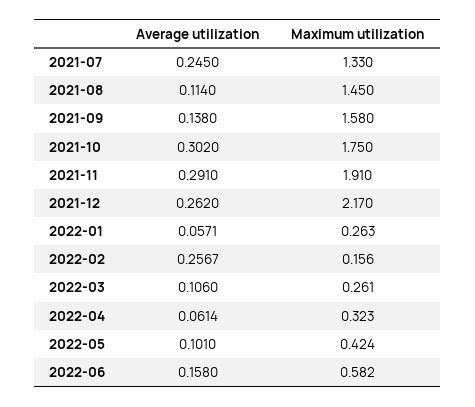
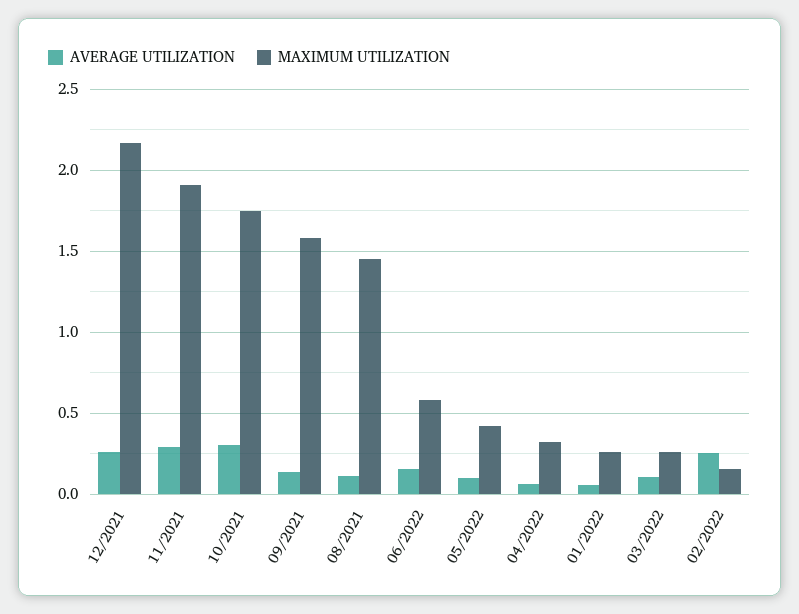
Average utilization, 2021-07: 0.245 -> none
Maximum utilization, 2021-07: 1.33 -> none

